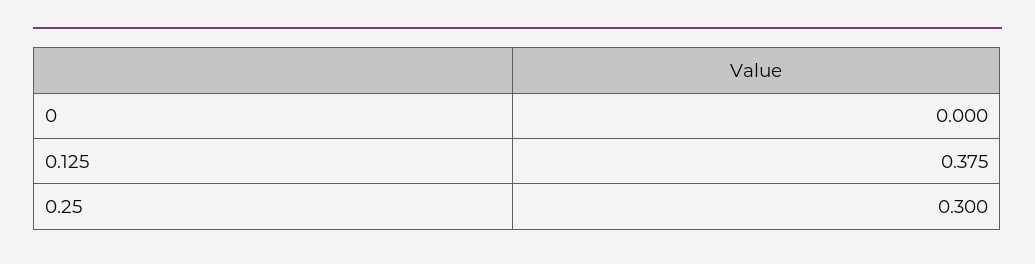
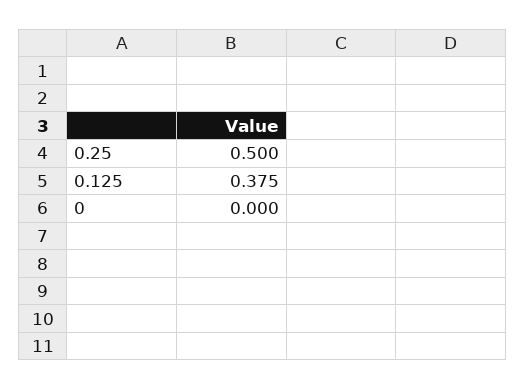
0.25: 0.3 -> 0.5

